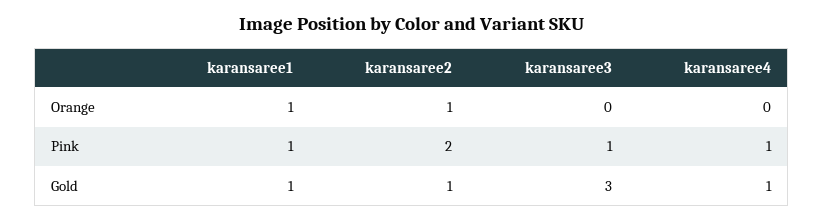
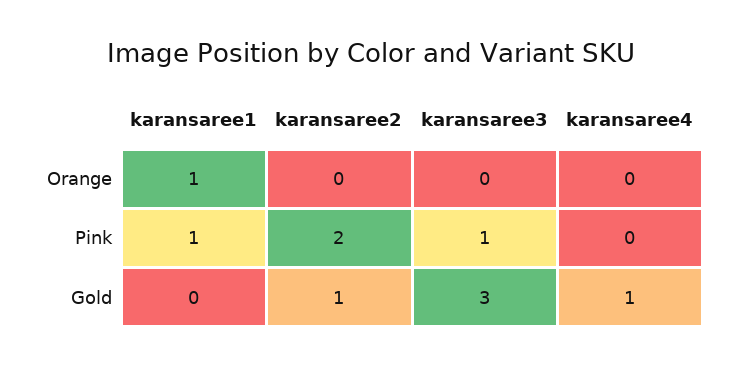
karansaree2, Orange: 1 -> 0
karansaree4, Pink: 1 -> 0
karansaree1, Gold: 1 -> 0

